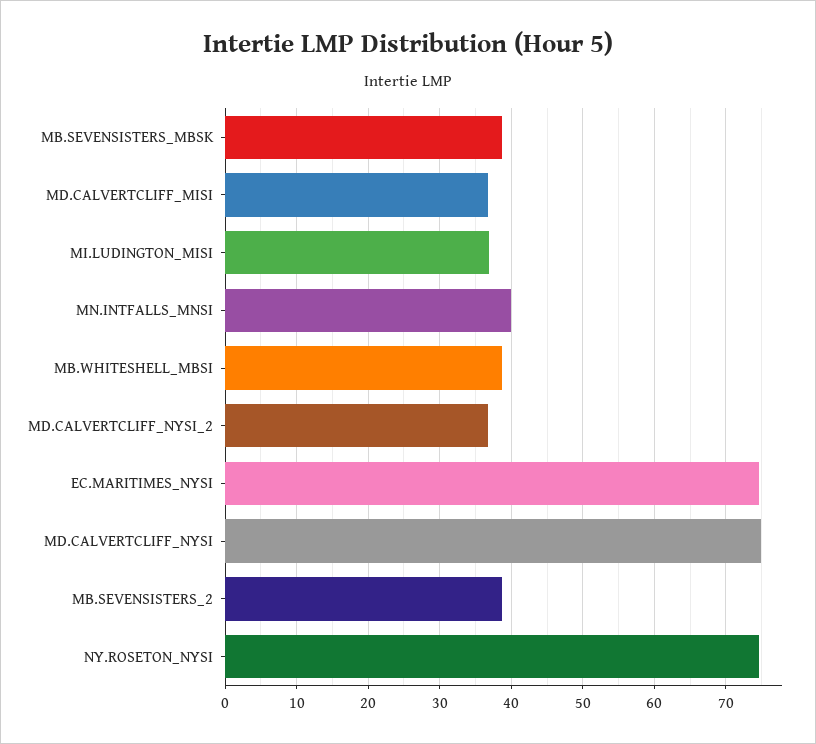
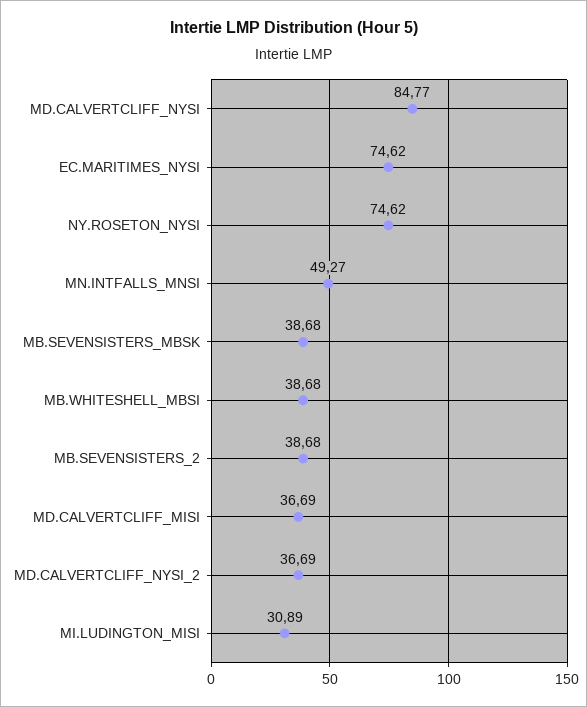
MI.LUDINGTON_MISI: 37 -> 30.89
MN.INTFALLS_MNSI: 40 -> 49.27
MD.CALVERTCLIFF_NYSI: 75 -> 84.77

